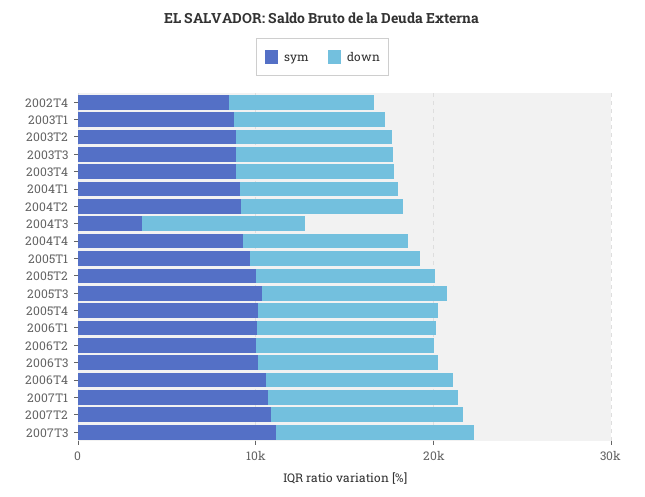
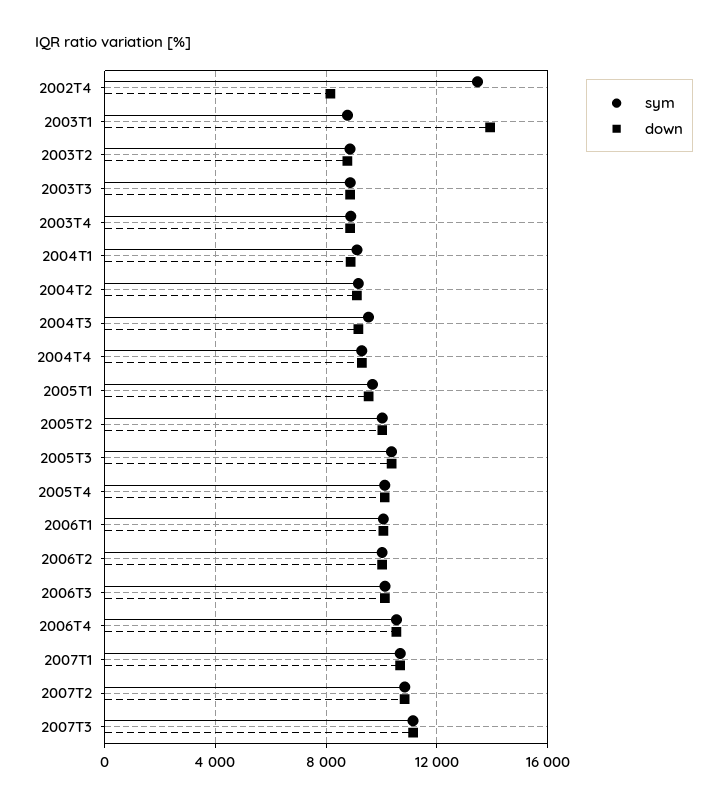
sym, 2002T4: 8000 -> 13500
down, 2003T1: 8000 -> 14000
sym, 2004T3: 4000 -> 9500

